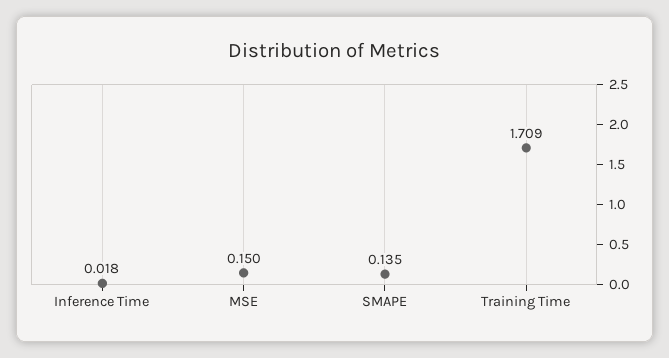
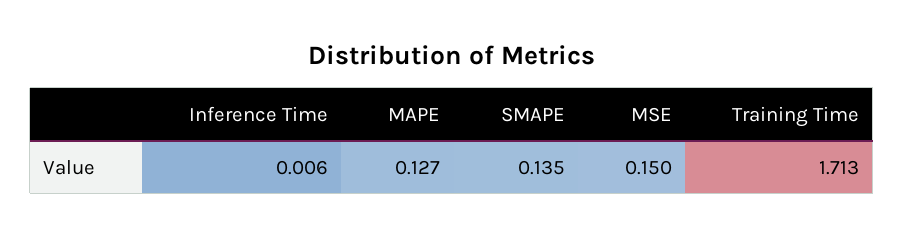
Inference Time: 0.018 -> 0.006
Training Time: 1.709 -> 1.713
MAPE: none -> 0.127

